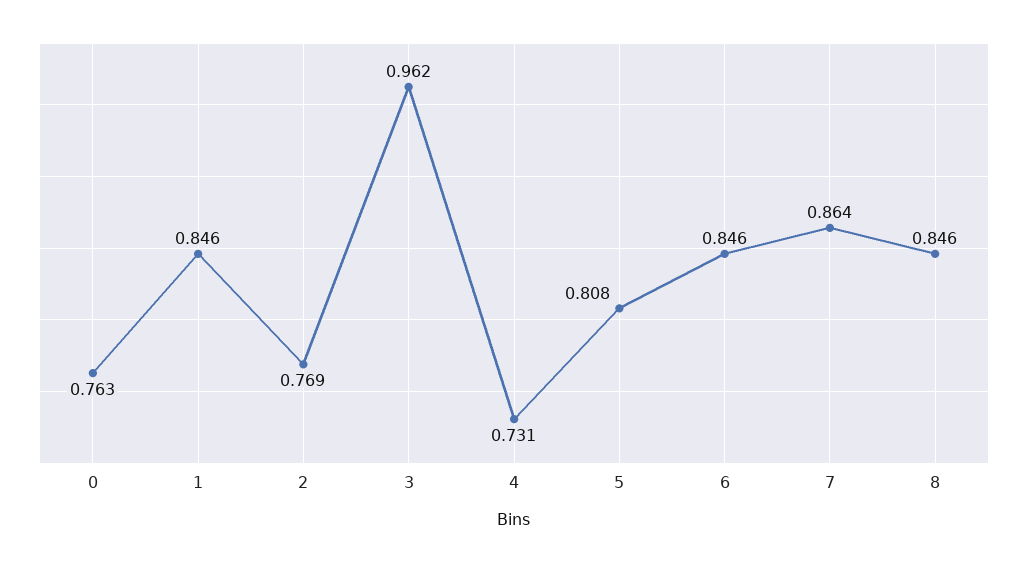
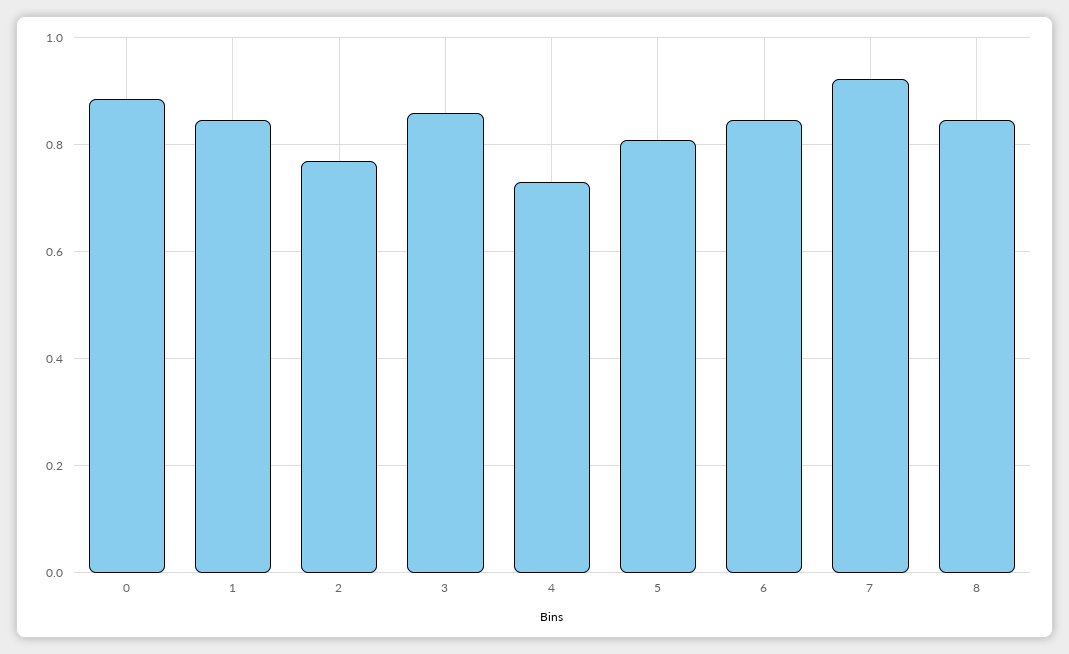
0: 0.763 -> 0.88
3: 0.962 -> 0.86
7: 0.864 -> 0.92

